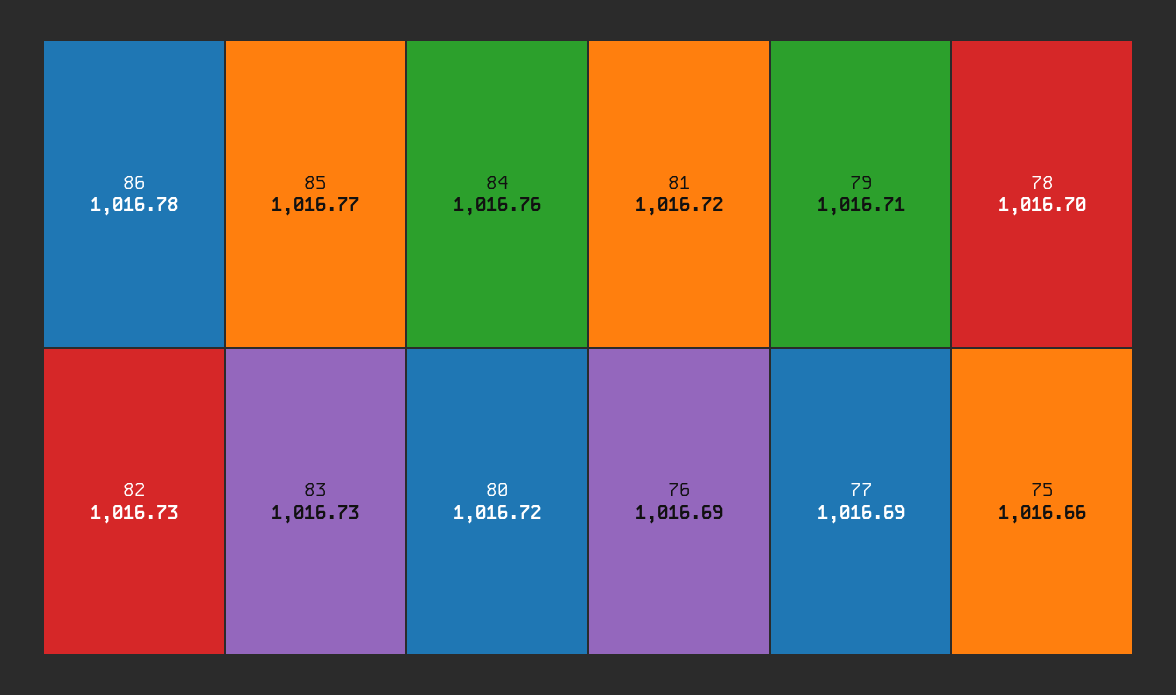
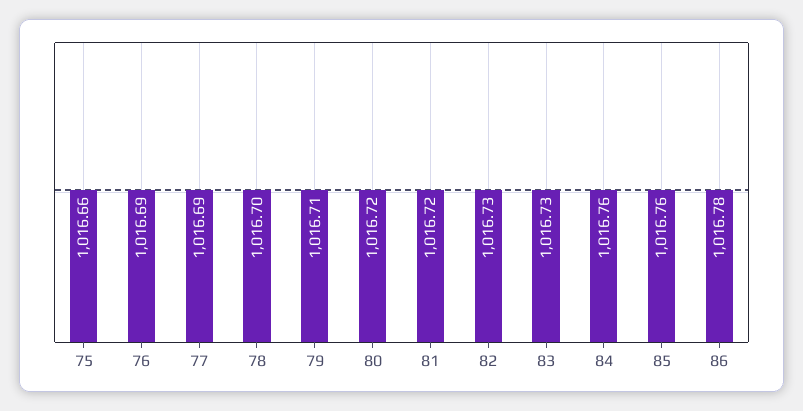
85: 1016.77 -> 1016.76

